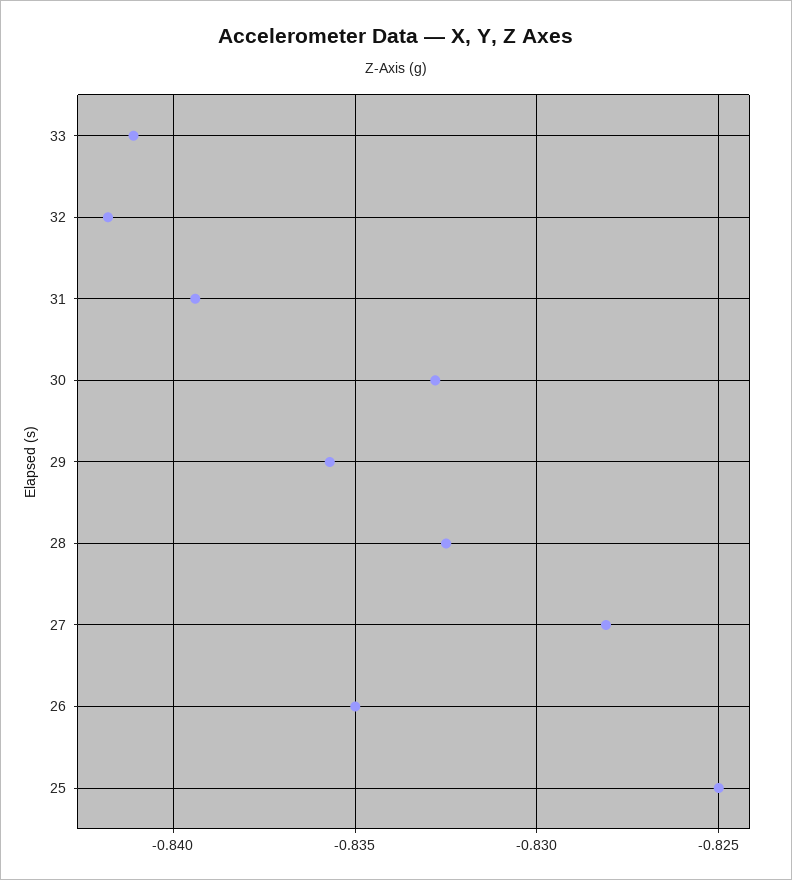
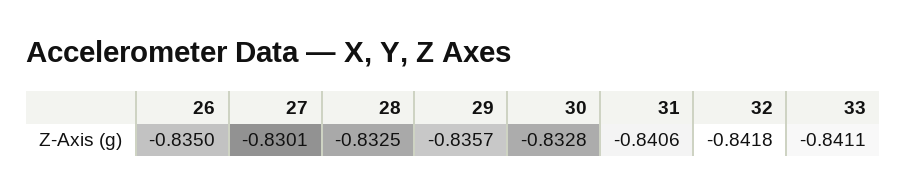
31: -0.8395 -> -0.8406
27: -0.828 -> -0.8301
25: -0.825 -> none

